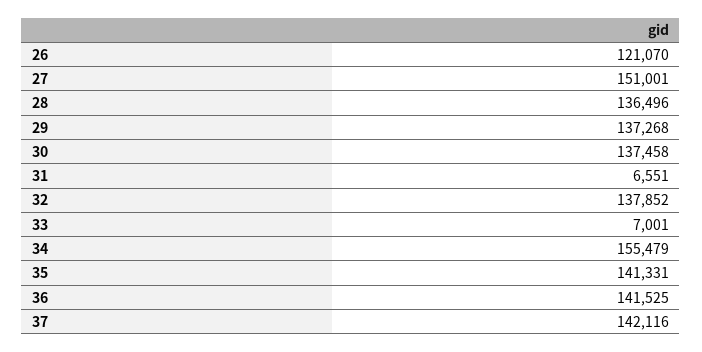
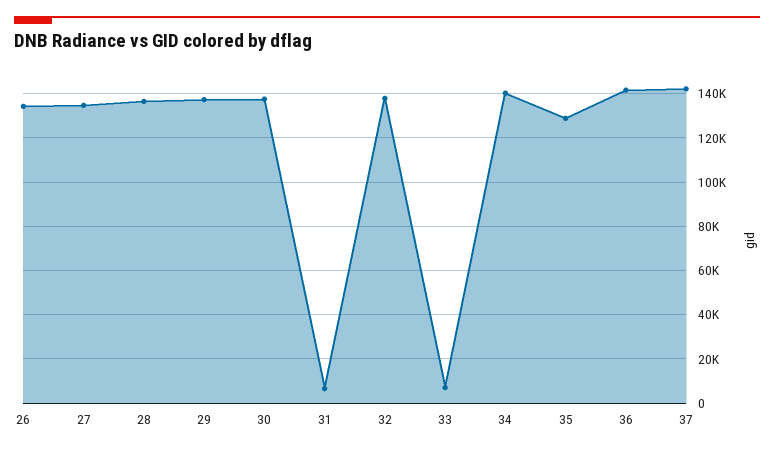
26: 121070 -> 135000
27: 151001 -> 135000
34: 155479 -> 140000
35: 141331 -> 130000

